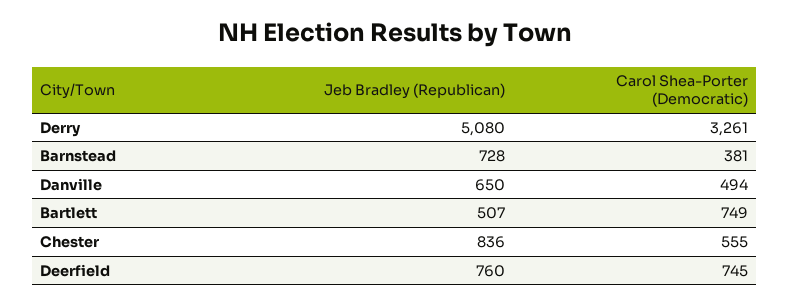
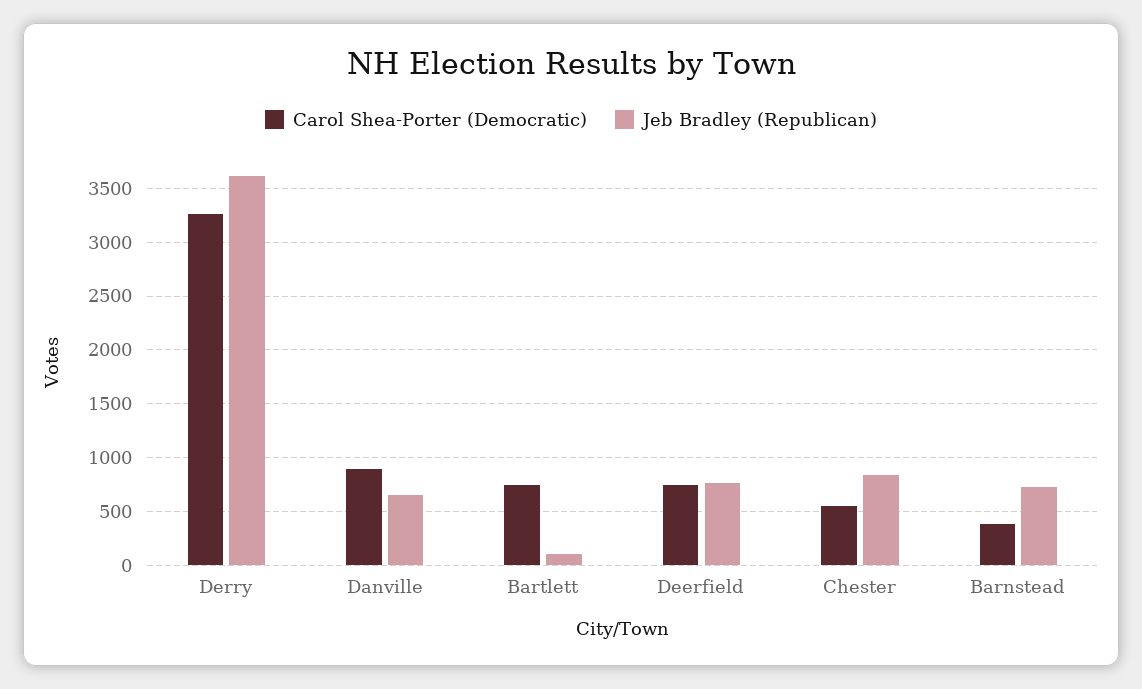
Jeb Bradley (Republican), Derry: 5080 -> 3600
Carol Shea-Porter (Democratic), Danville: 494 -> 900
Jeb Bradley (Republican), Bartlett: 507 -> 100

